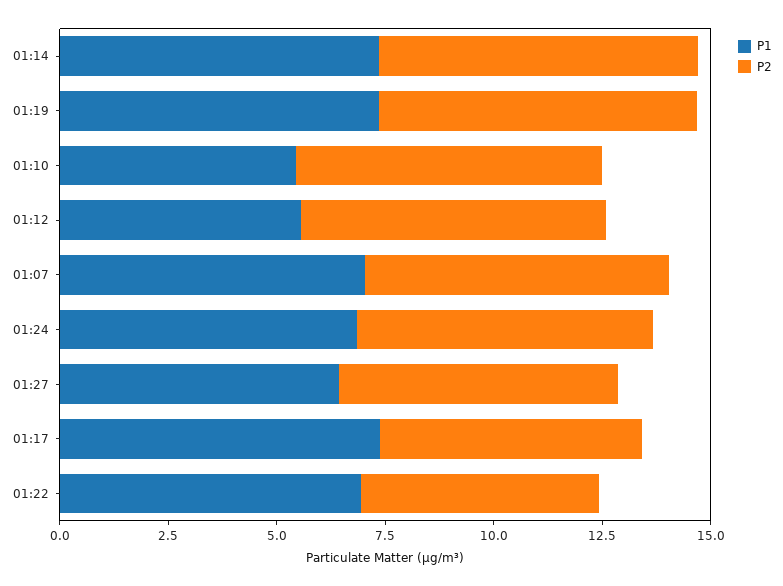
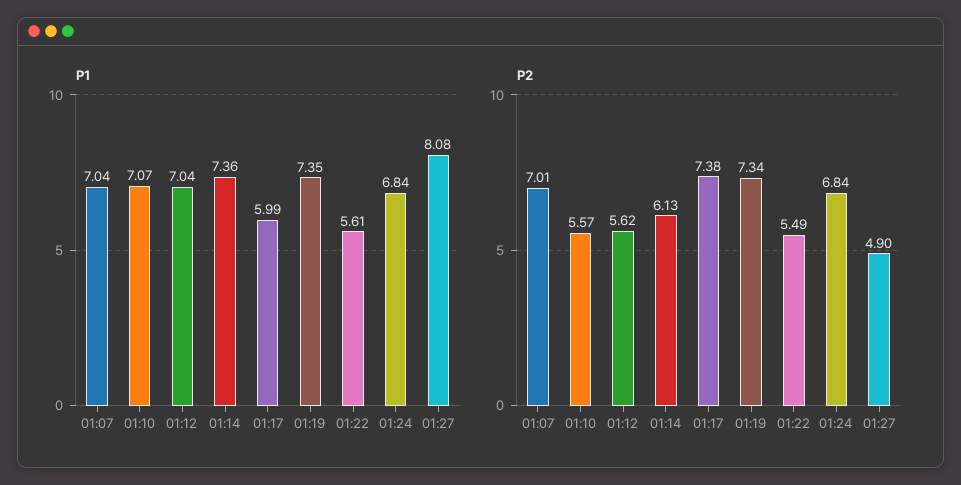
P2, 01:14: 7.5 -> 6.13
P1, 01:10: 5.5 -> 7.07
P2, 01:10: 7 -> 5.57
P1, 01:12: 5.5 -> 7.04
P2, 01:12: 7 -> 5.62
P1, 01:27: 6.5 -> 8.08
P2, 01:27: 6.5 -> 4.9
P1, 01:17: 7.5 -> 5.99
P2, 01:17: 6 -> 7.38
P1, 01:22: 7 -> 5.61

